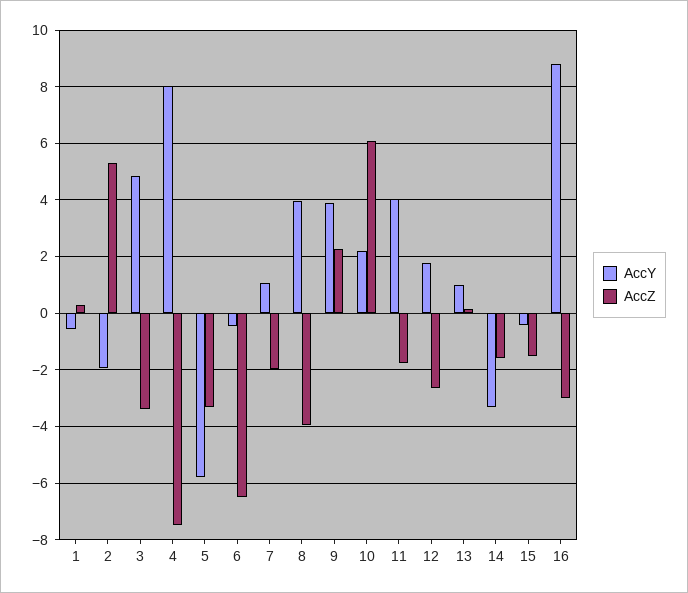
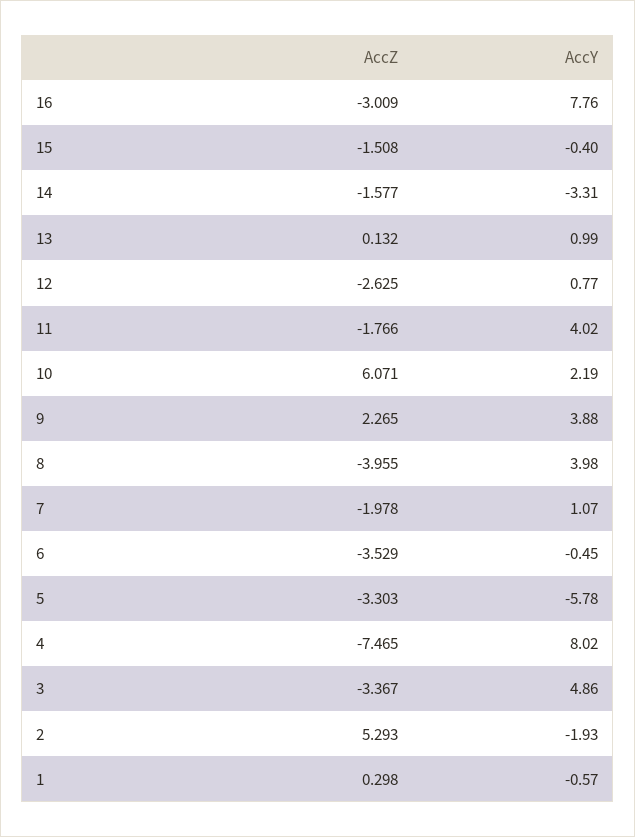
AccZ, 6: -6.5 -> -3.529
AccY, 12: 1.75 -> 0.77
AccY, 16: 8.75 -> 7.76

